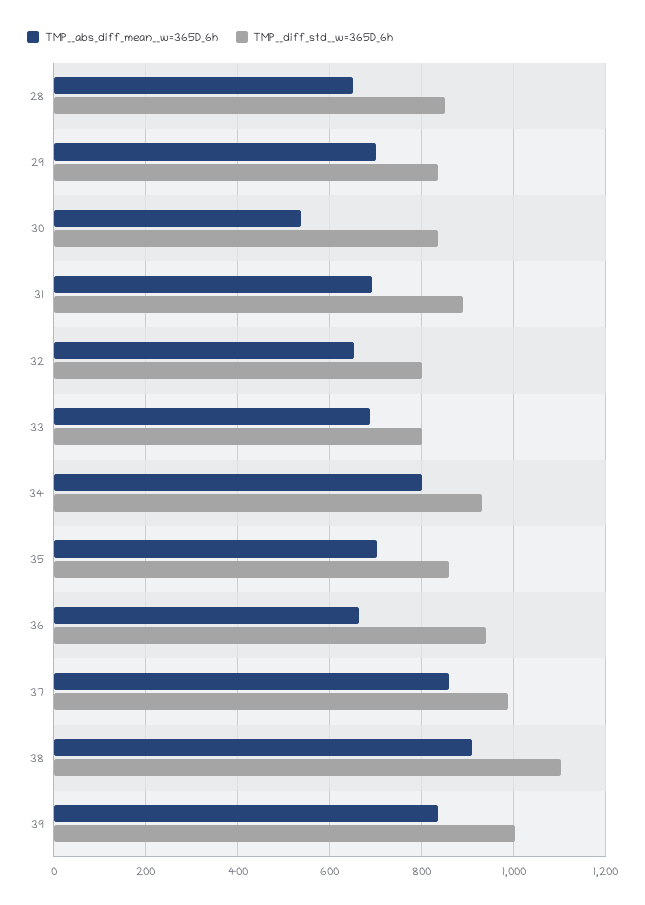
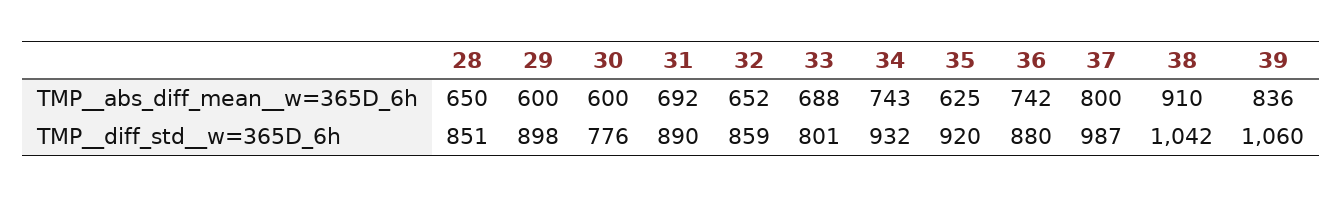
TMP__abs_diff_mean__w=365D_6h, 29: 700 -> 600
TMP__diff_std__w=365D_6h, 29: 840 -> 898
TMP__abs_diff_mean__w=365D_6h, 30: 540 -> 600
TMP__diff_std__w=365D_6h, 30: 840 -> 776
TMP__diff_std__w=365D_6h, 32: 800 -> 859
TMP__abs_diff_mean__w=365D_6h, 34: 800 -> 743
TMP__abs_diff_mean__w=365D_6h, 35: 700 -> 625
TMP__diff_std__w=365D_6h, 35: 860 -> 920
TMP__abs_diff_mean__w=365D_6h, 36: 660 -> 742
TMP__diff_std__w=365D_6h, 36: 940 -> 880
TMP__abs_diff_mean__w=365D_6h, 37: 860 -> 800
TMP__diff_std__w=365D_6h, 38: 1100 -> 1042
TMP__diff_std__w=365D_6h, 39: 1000 -> 1060

